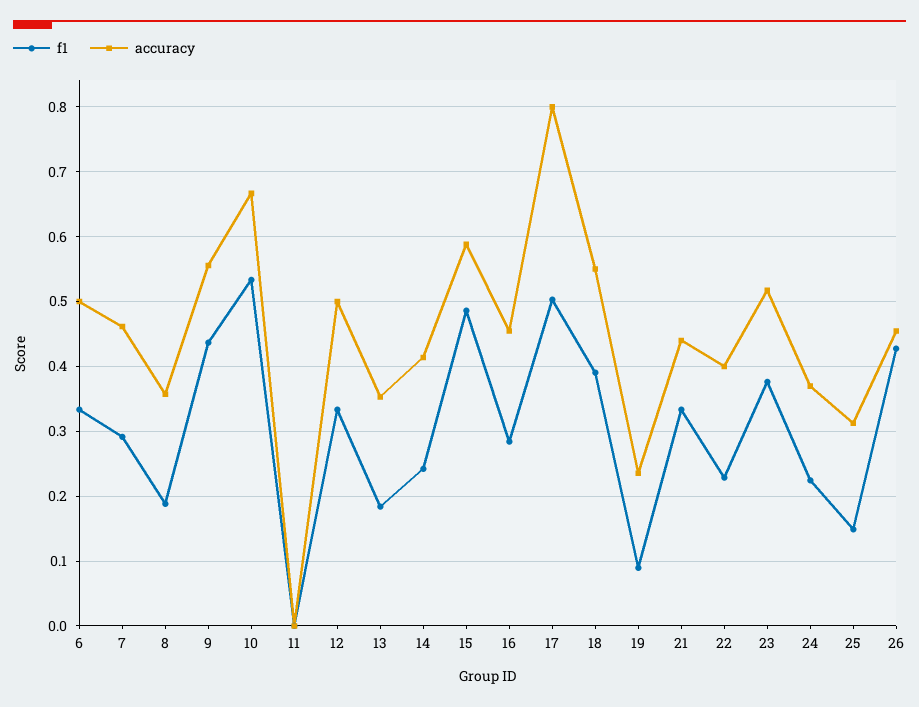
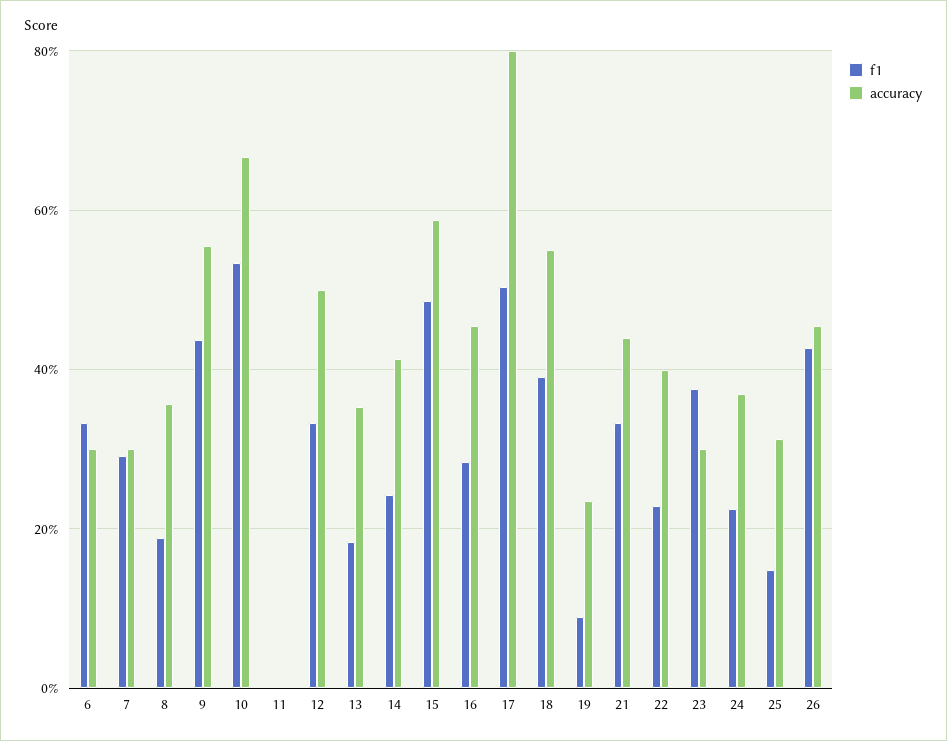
accuracy, 6: 0.5 -> 0.3
accuracy, 7: 0.46 -> 0.3
accuracy, 23: 0.52 -> 0.3

